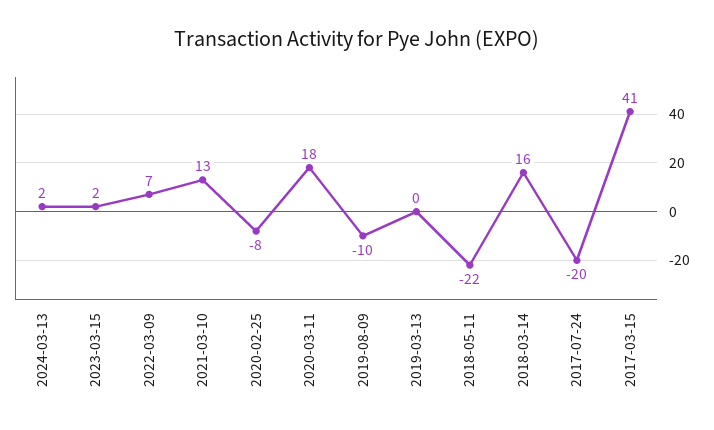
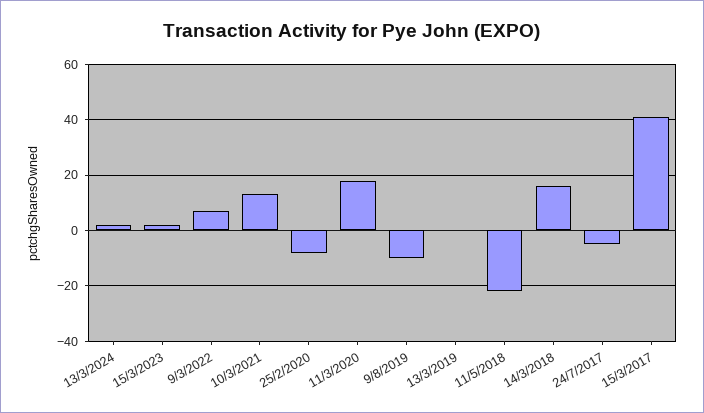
2017-07-24: -20 -> -5

